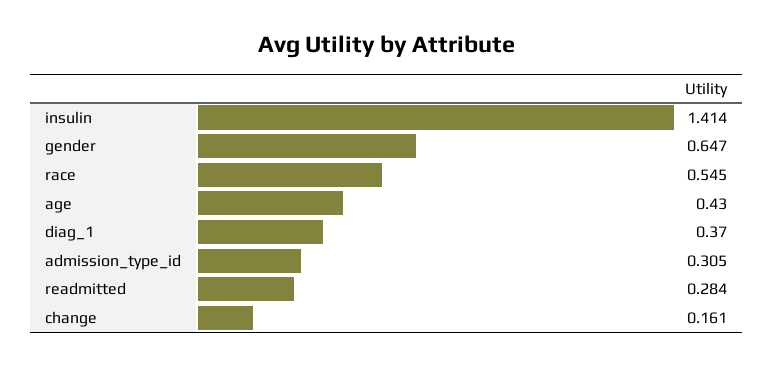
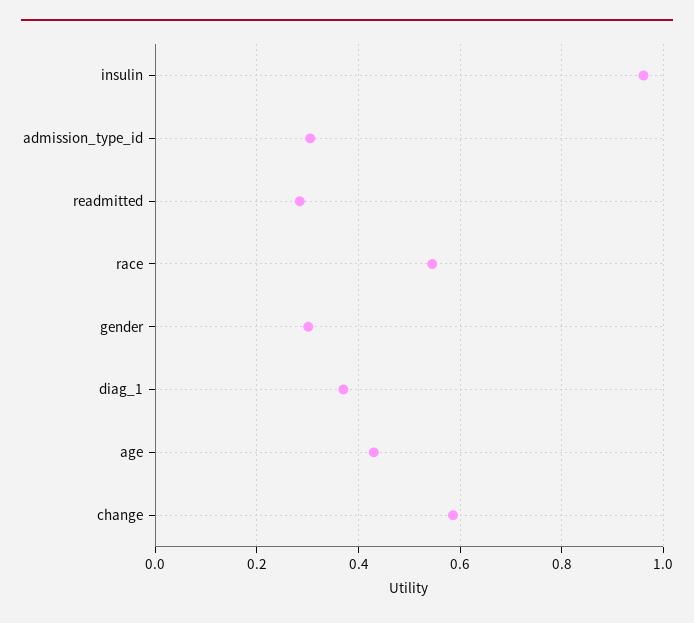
insulin: 1.414 -> 0.96
gender: 0.647 -> 0.3
change: 0.161 -> 0.58

